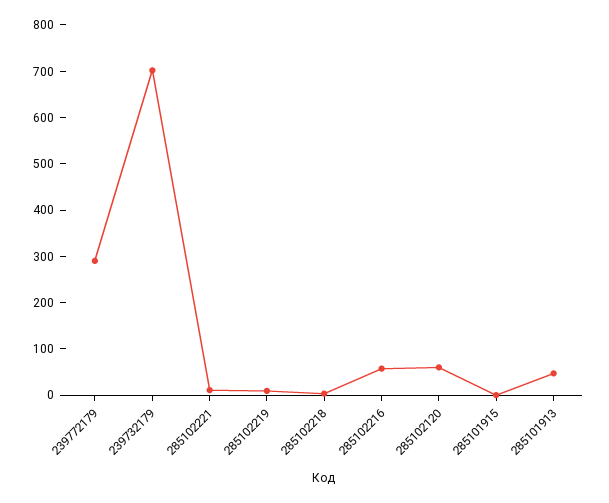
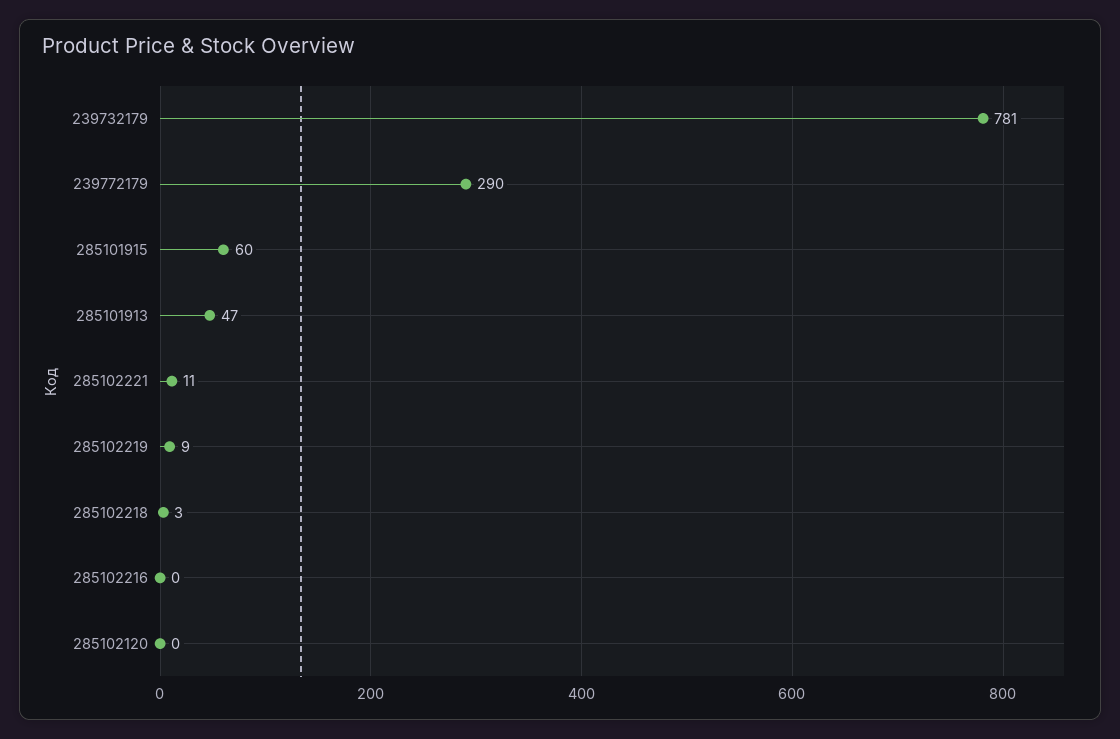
239732179: 700 -> 781
285102216: 60 -> 0
285102120: 60 -> 0
285101915: 0 -> 60

